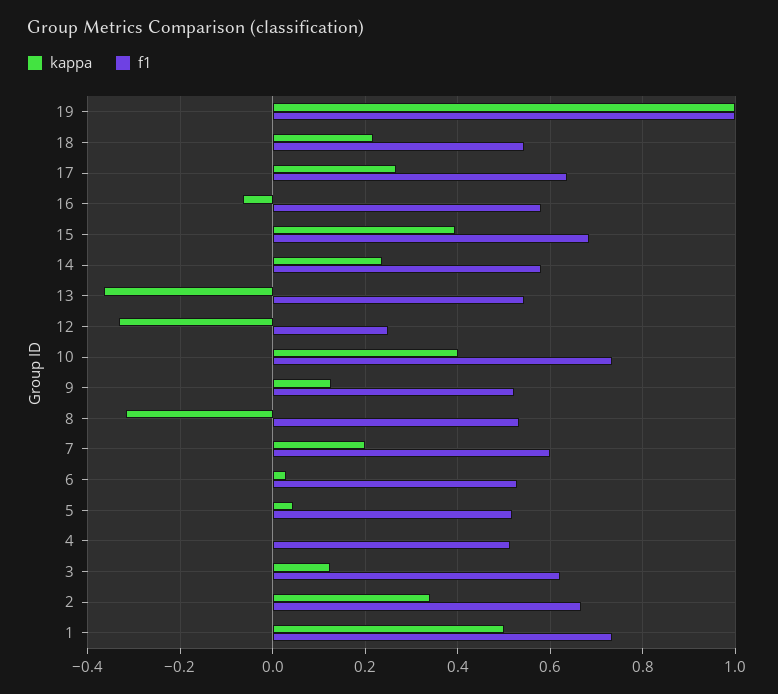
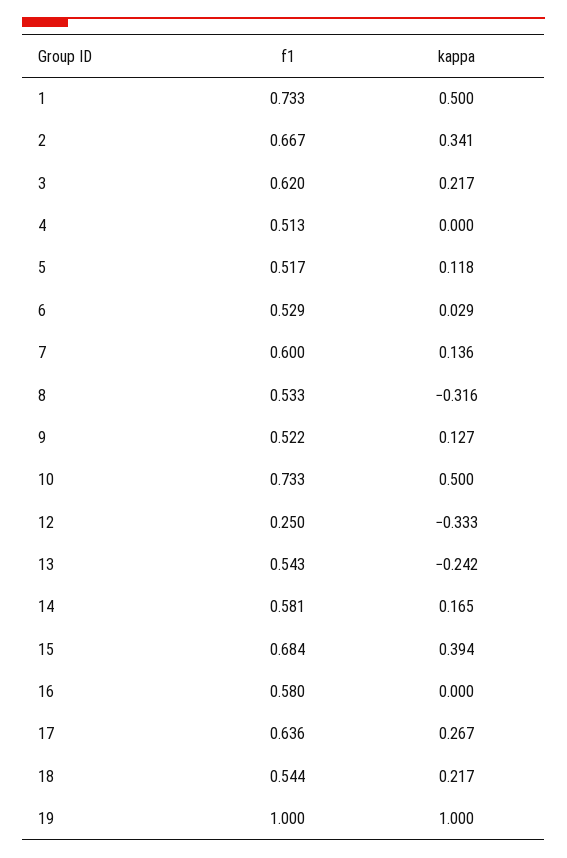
kappa, 16: -0.06 -> 0
kappa, 14: 0.24 -> 0.165
kappa, 13: -0.36 -> -0.242
kappa, 10: 0.4 -> 0.5
kappa, 7: 0.2 -> 0.136
kappa, 5: 0.04 -> 0.118
kappa, 3: 0.12 -> 0.217

